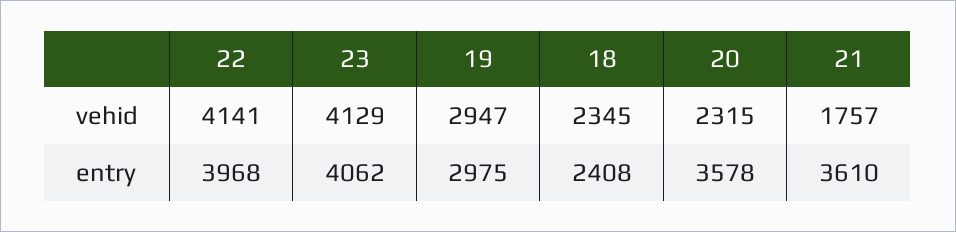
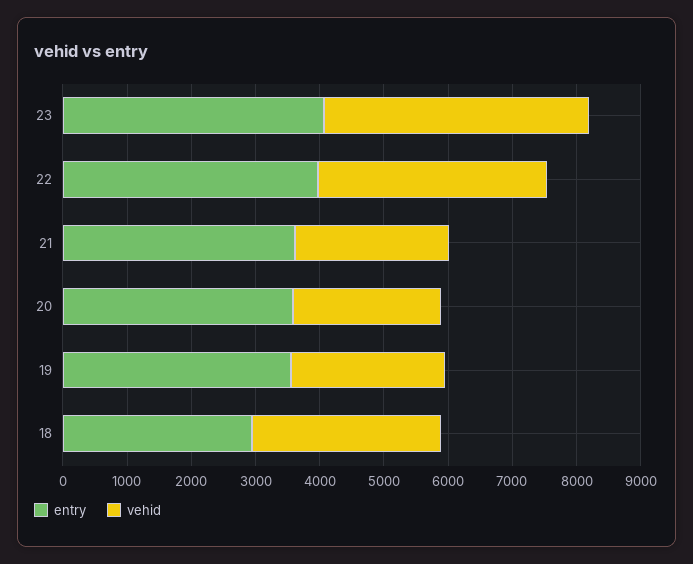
vehid, 22: 4141 -> 3600
vehid, 19: 2947 -> 2400
vehid, 18: 2345 -> 3000
vehid, 21: 1757 -> 2400
entry, 19: 2975 -> 3600
entry, 18: 2408 -> 3000

